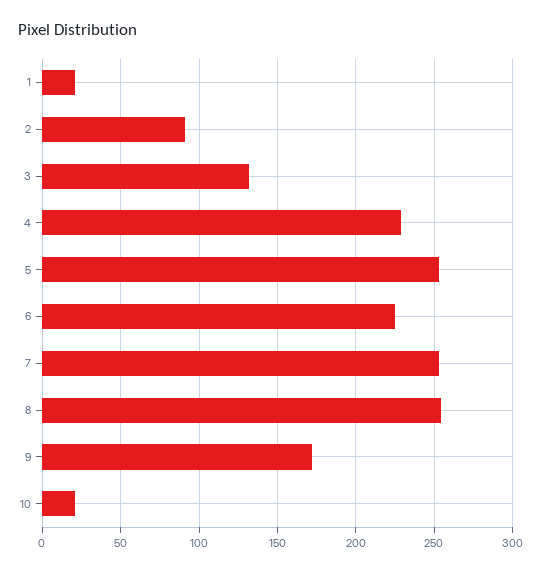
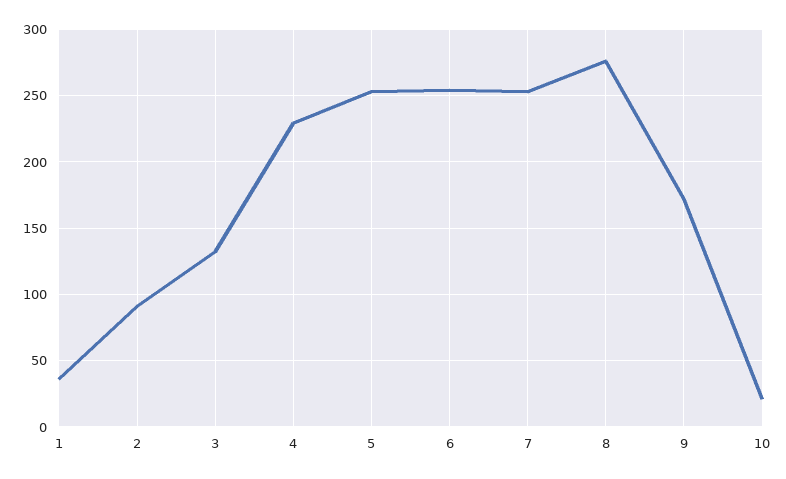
1: 20 -> 35
6: 225 -> 255
8: 255 -> 275

